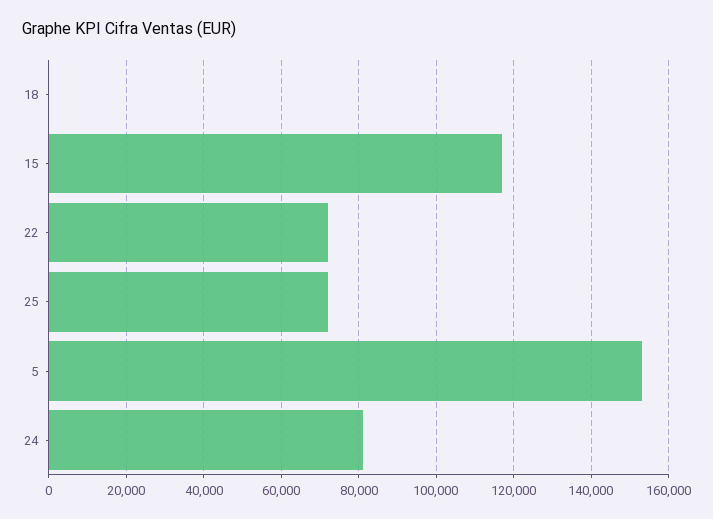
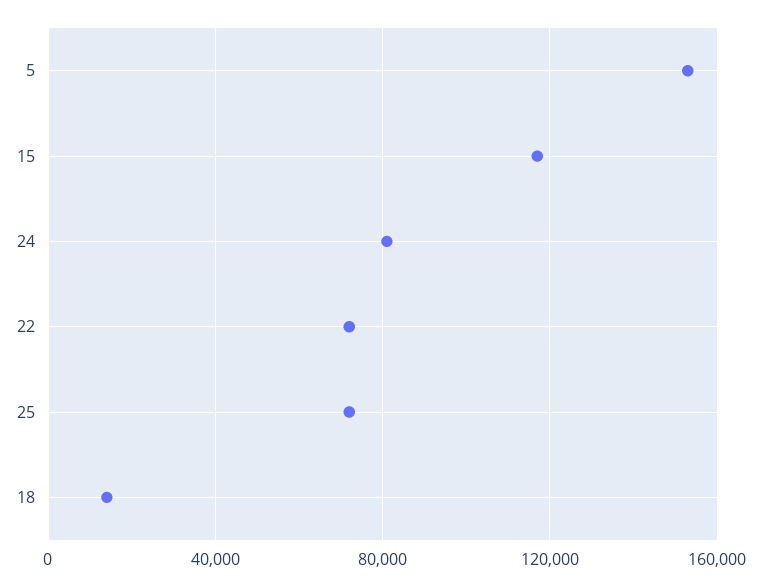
18: 0 -> 15000

